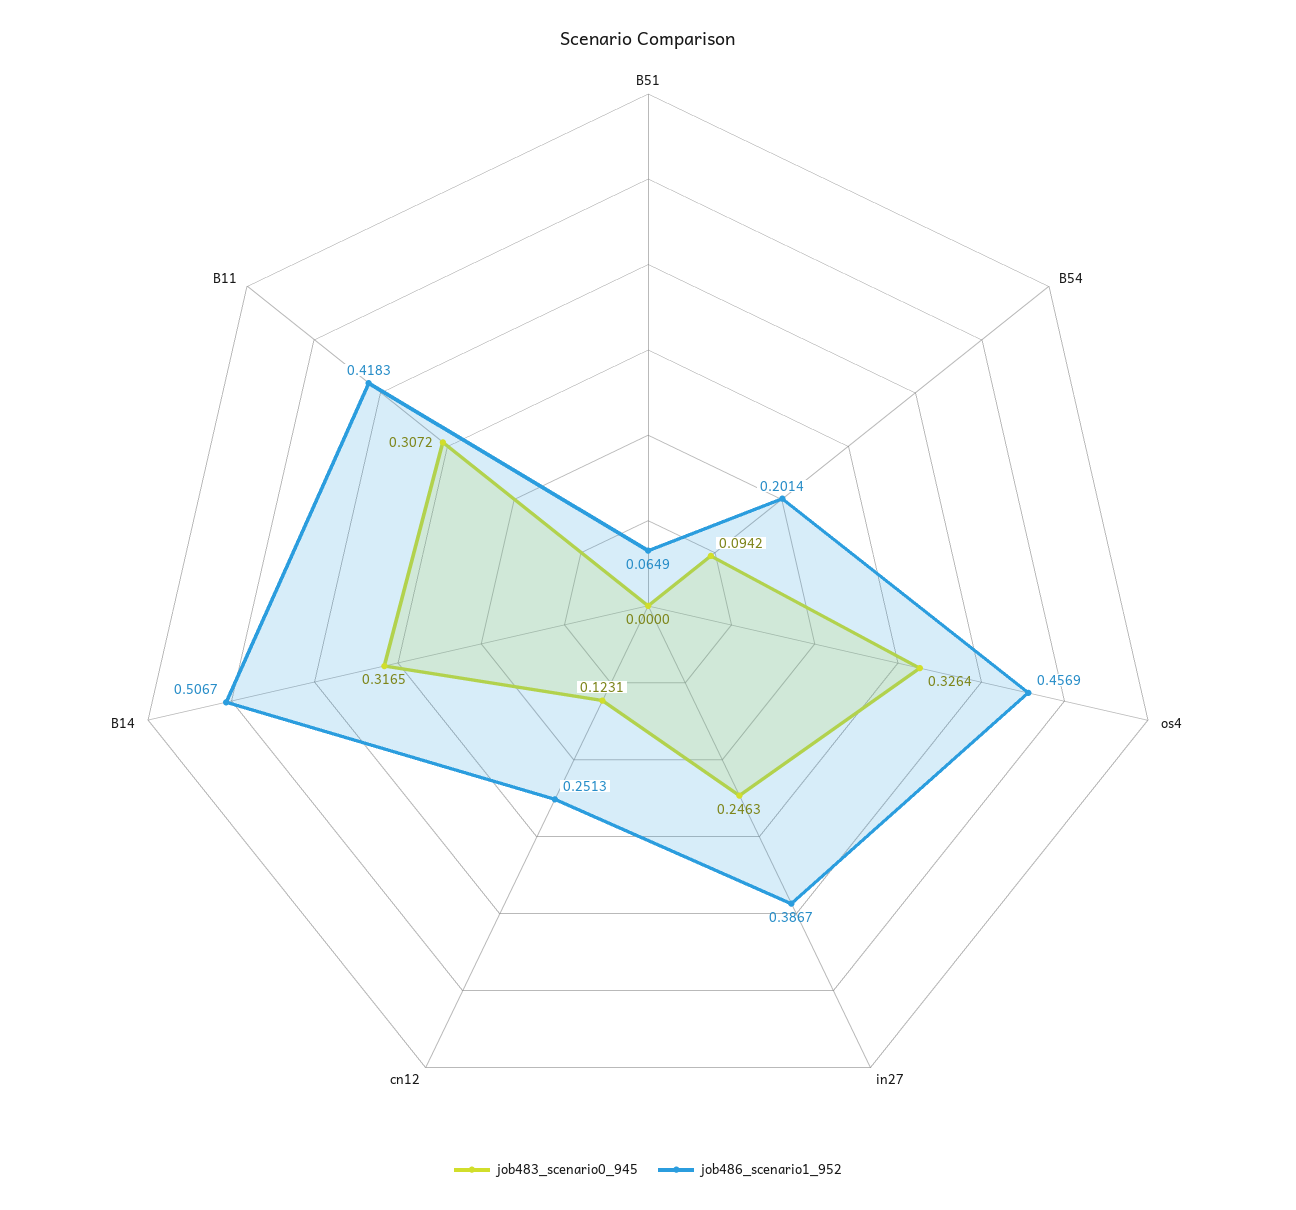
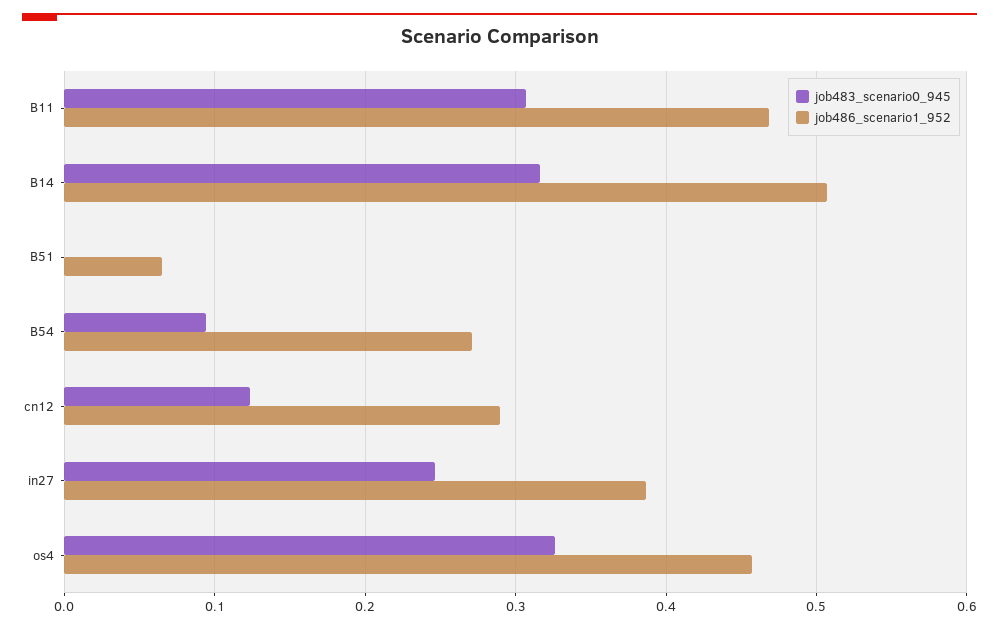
job486_scenario1_952, B54: 0.2014 -> 0.27
job486_scenario1_952, cn12: 0.2513 -> 0.29
job486_scenario1_952, B11: 0.4183 -> 0.47

